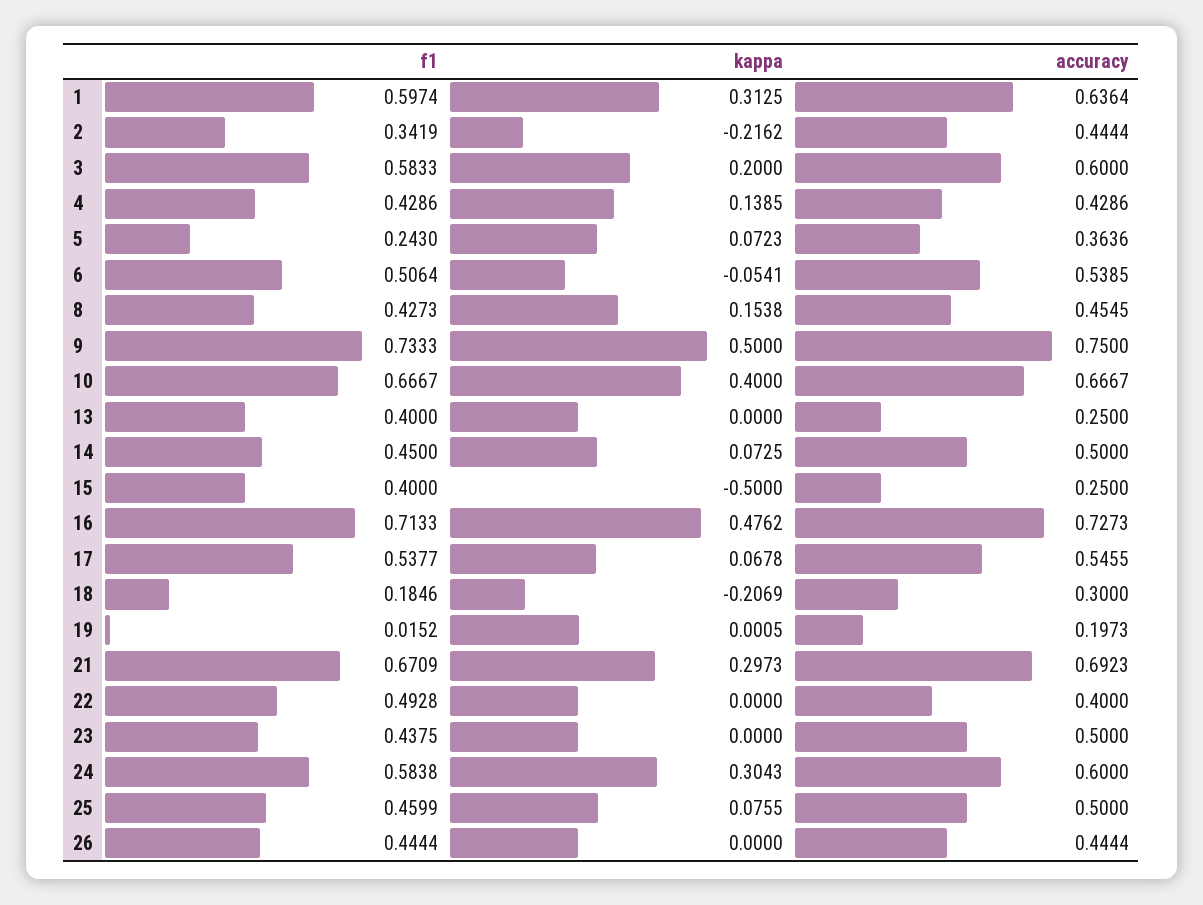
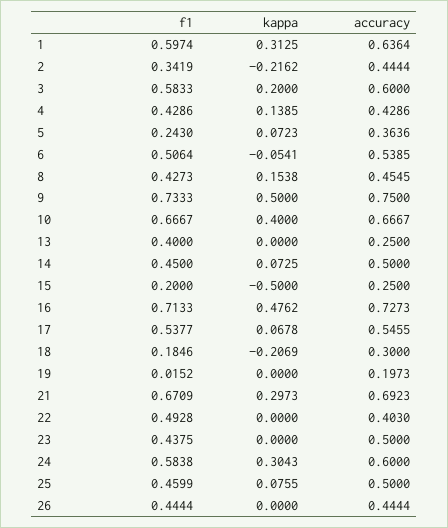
f1, 15: 0.4 -> 0.2
kappa, 19: 0.0005 -> 0
accuracy, 22: 0.4 -> 0.403

